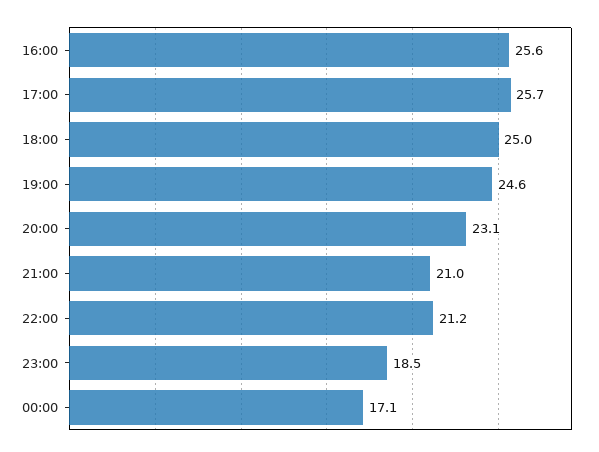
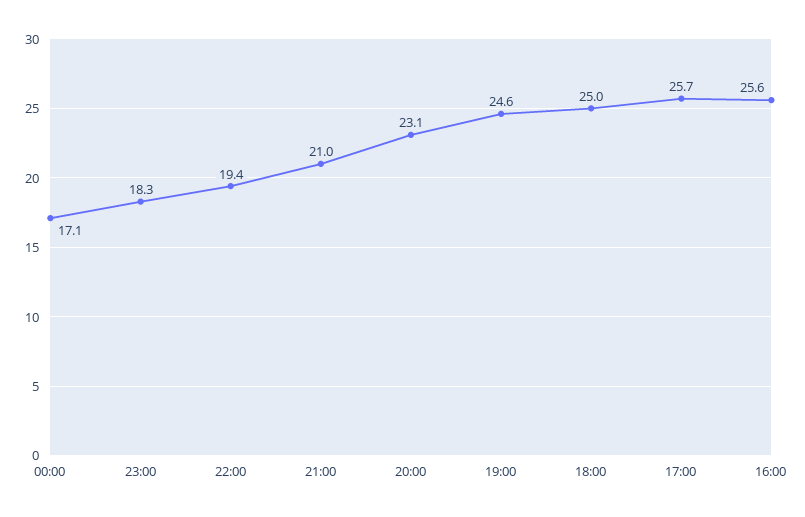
22:00: 21.2 -> 19.4
23:00: 18.5 -> 18.3

